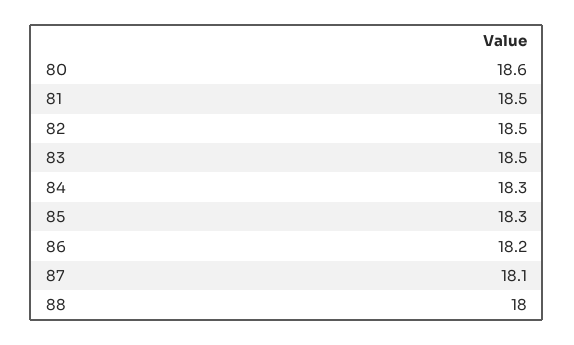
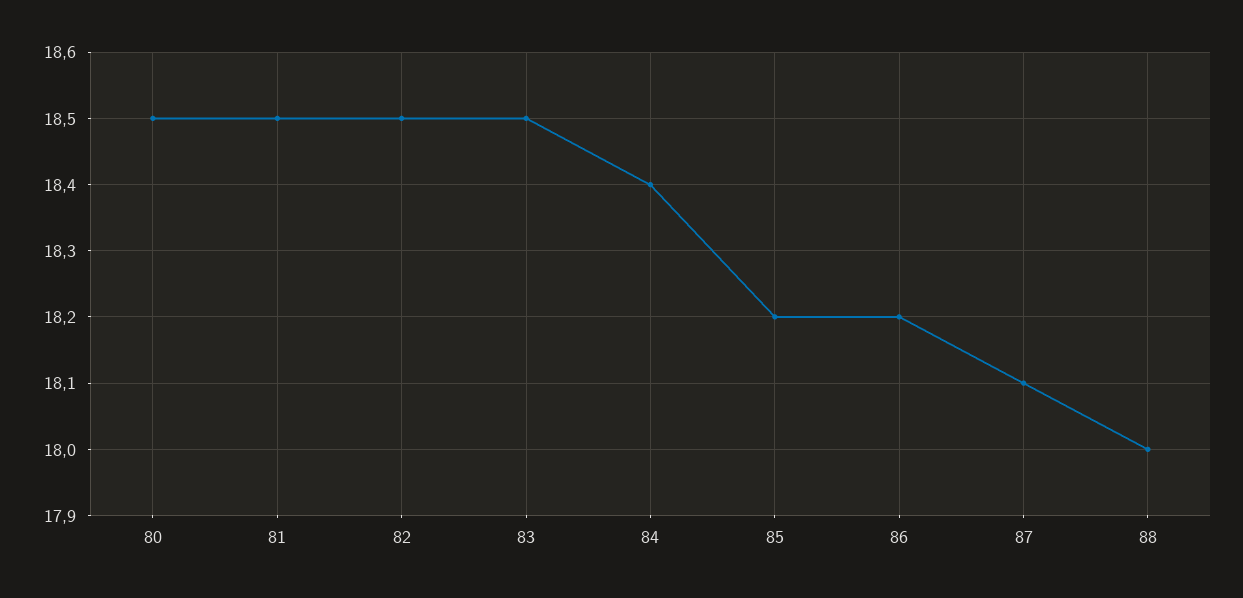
80: 18.6 -> 18.5
84: 18.3 -> 18.4
85: 18.3 -> 18.2

